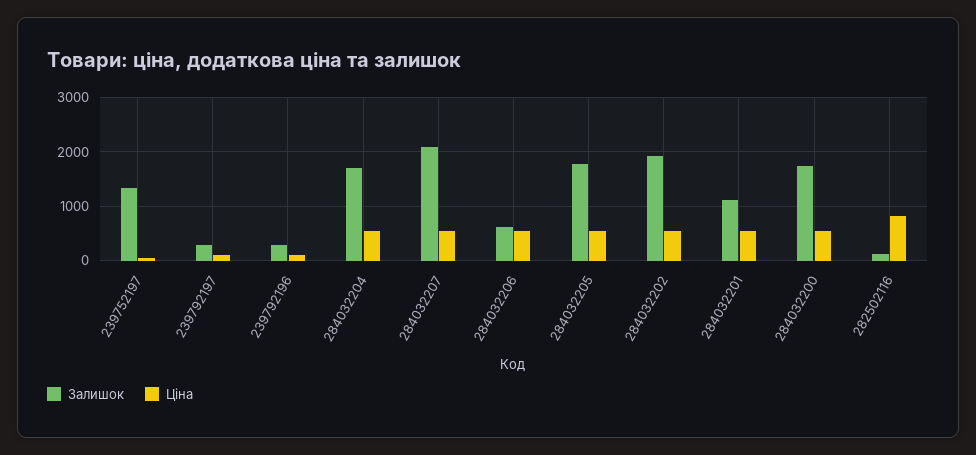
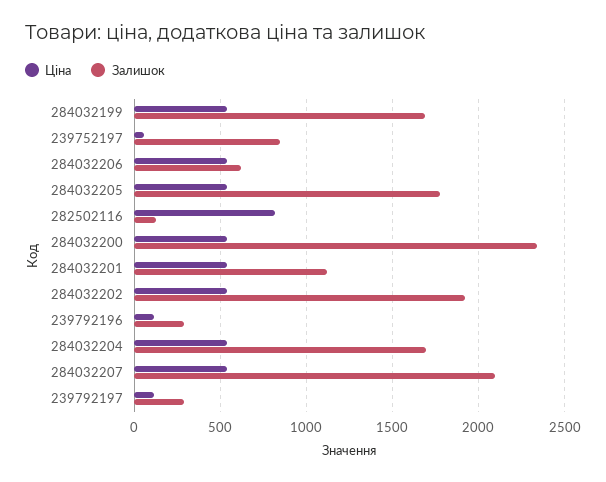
Залишок, 239752197: 1400 -> 850
Залишок, 284032200: 1800 -> 2350
Ціна, 284032199: none -> 550
Залишок, 284032199: none -> 1700

